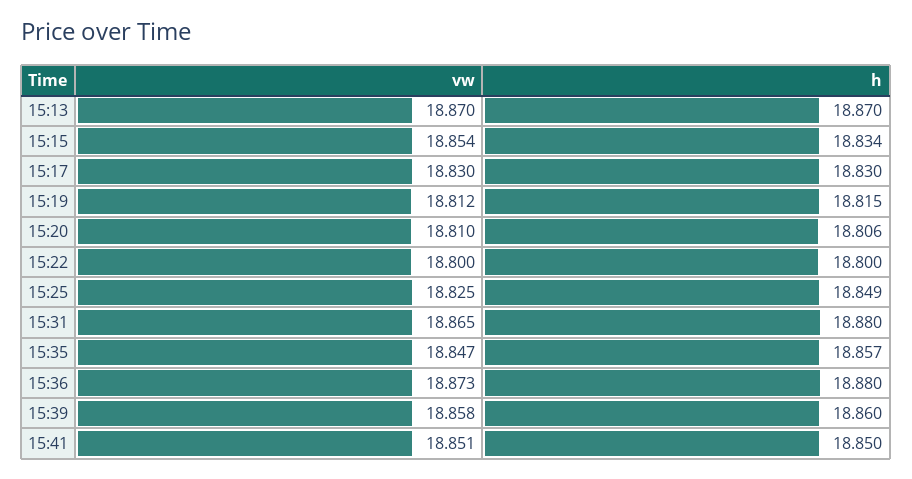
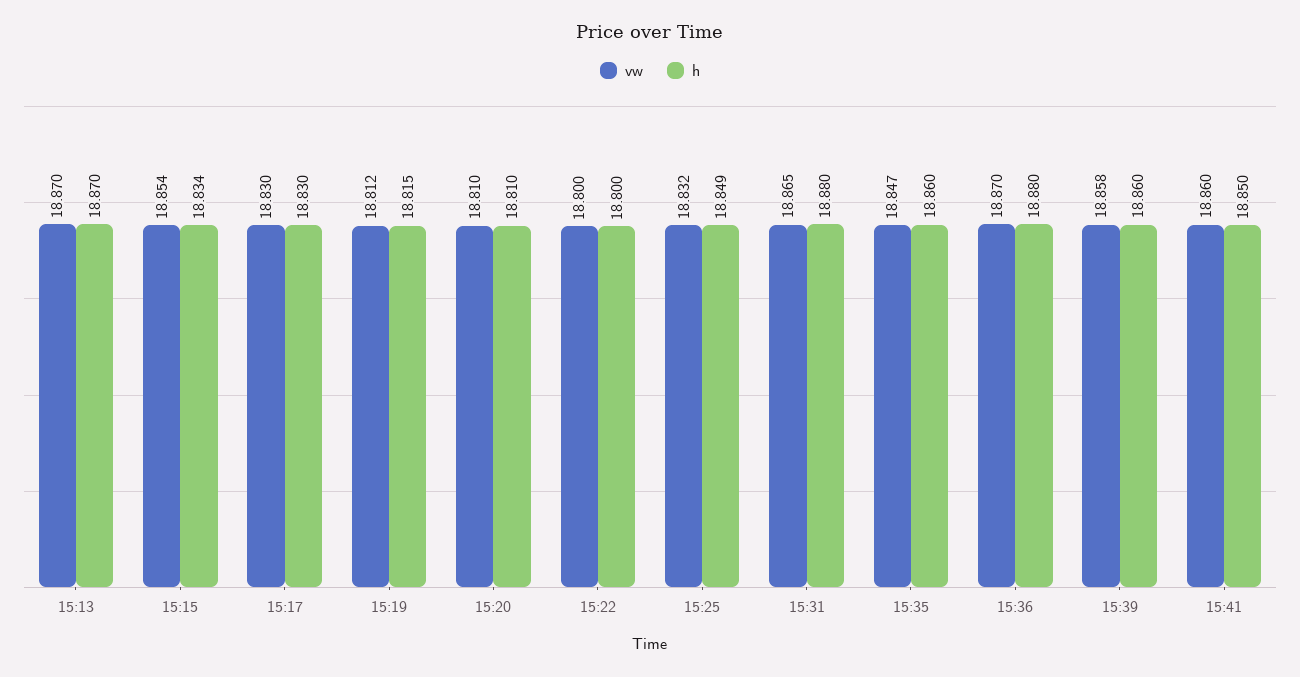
h, 15:20: 18.806 -> 18.81
vw, 15:25: 18.825 -> 18.832
h, 15:35: 18.857 -> 18.86
vw, 15:36: 18.873 -> 18.87
vw, 15:41: 18.851 -> 18.86

